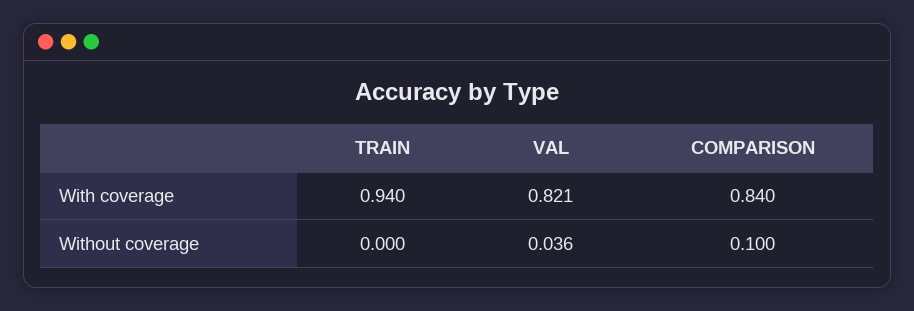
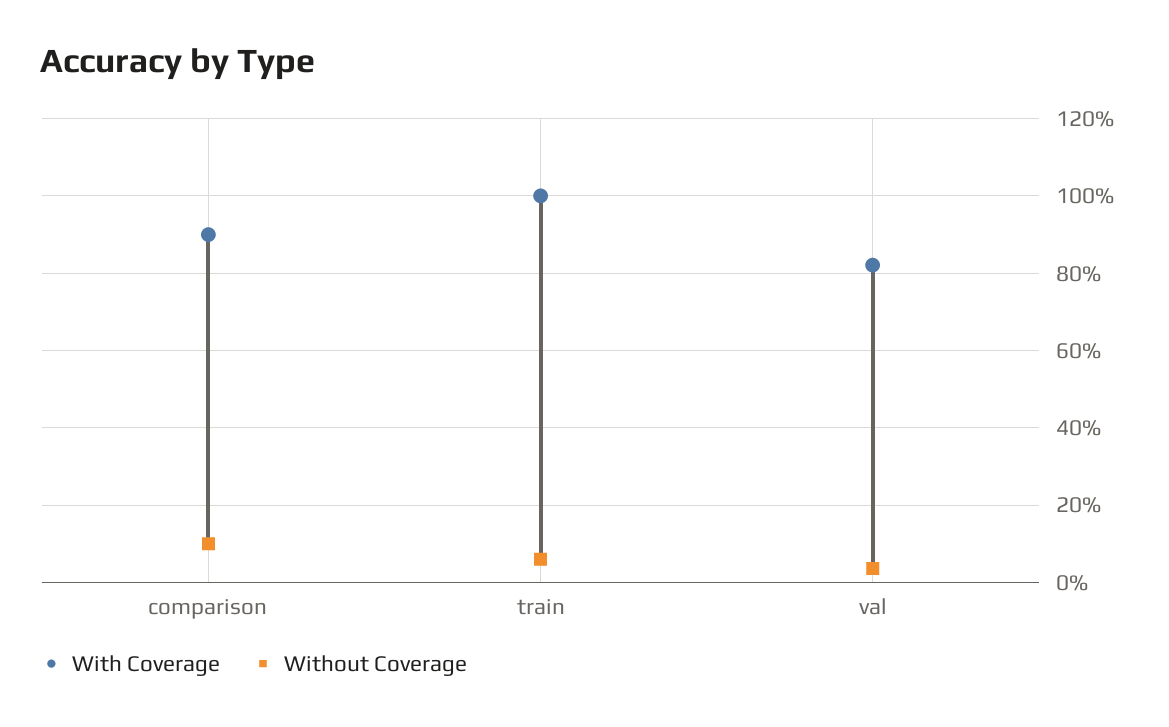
With coverage, TRAIN: 0.94 -> 1
With coverage, COMPARISON: 0.84 -> 0.9
Without coverage, TRAIN: 0 -> 0.06

